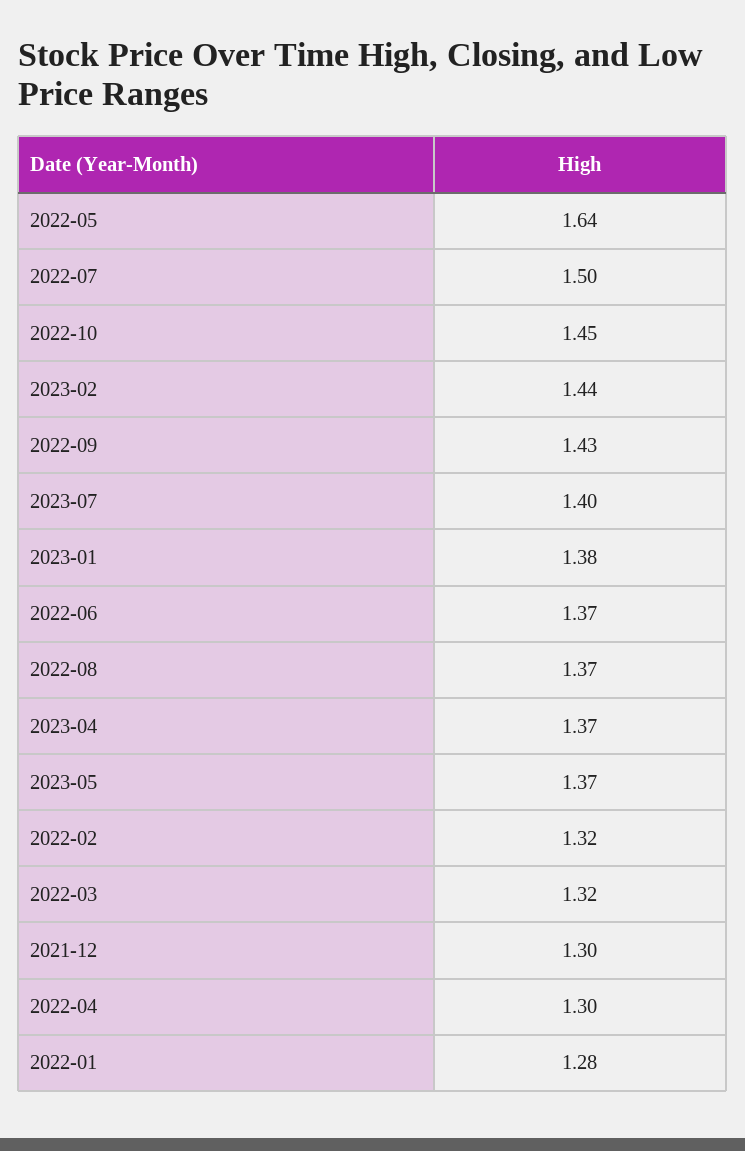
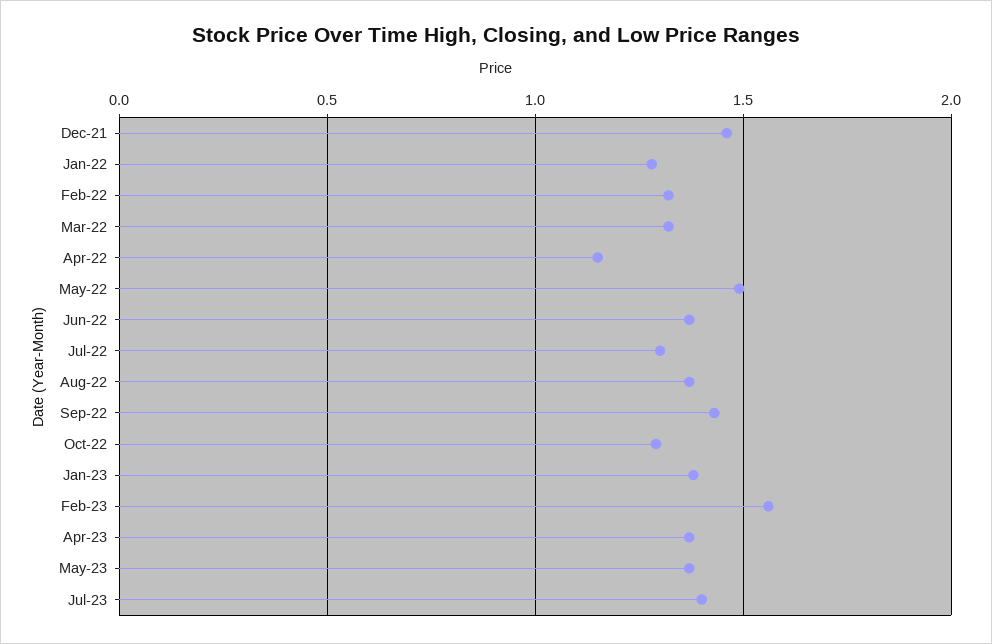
2022-05: 1.64 -> 1.5
2022-07: 1.5 -> 1.3
2022-10: 1.45 -> 1.3
2023-02: 1.44 -> 1.55
2021-12: 1.3 -> 1.45
2022-04: 1.3 -> 1.15

